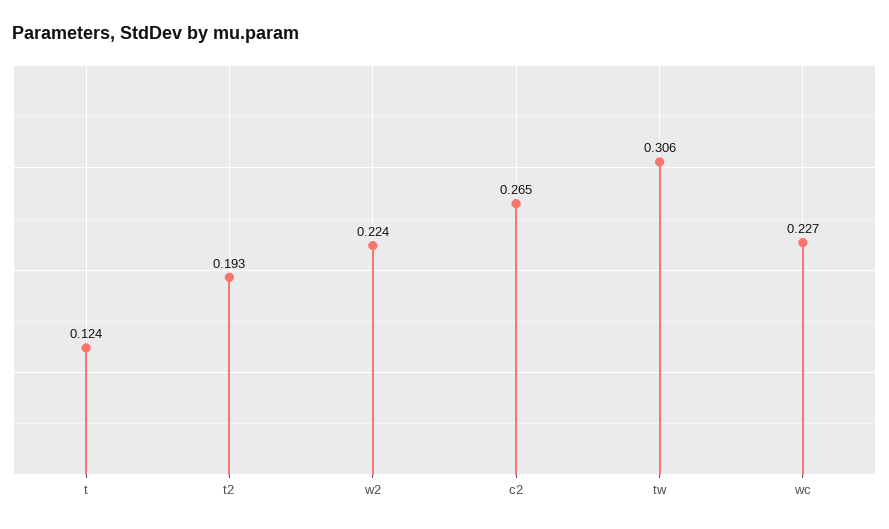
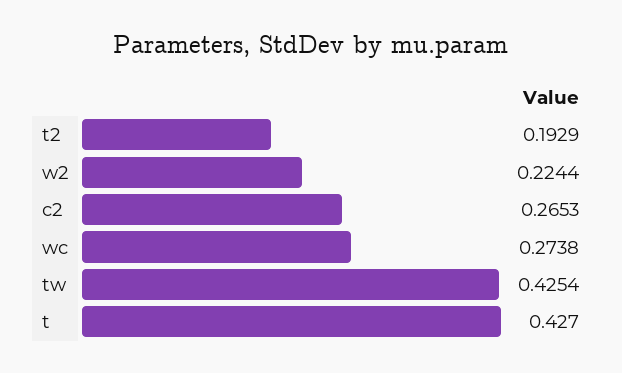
t: 0.124 -> 0.427
tw: 0.306 -> 0.4254
wc: 0.227 -> 0.2738

